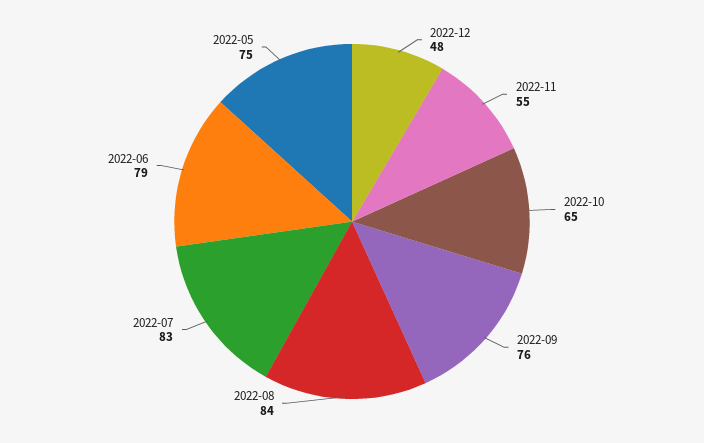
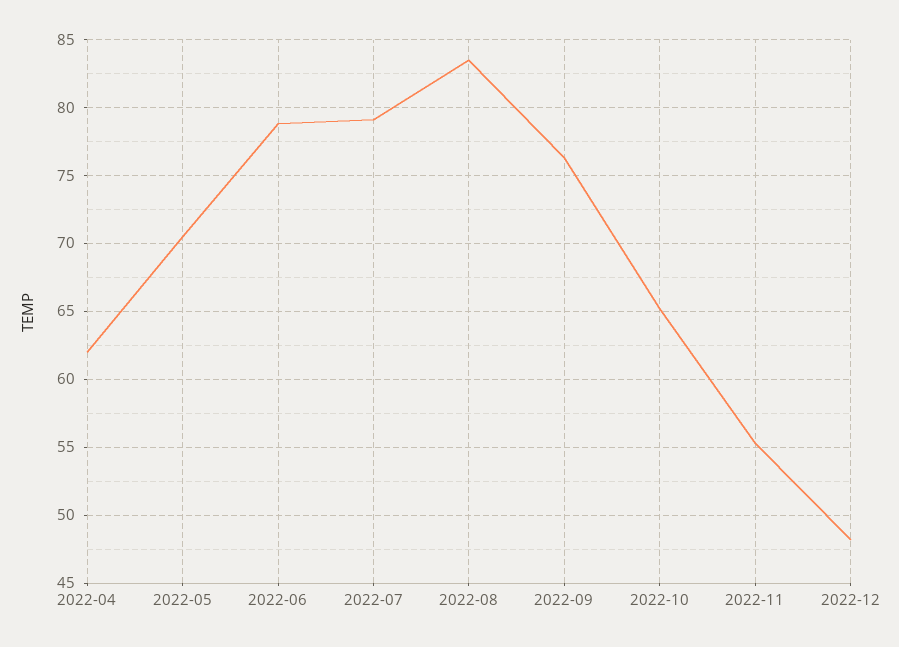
2022-07: 83 -> 79
2022-05: 75 -> 70.5
2022-04: none -> 62

